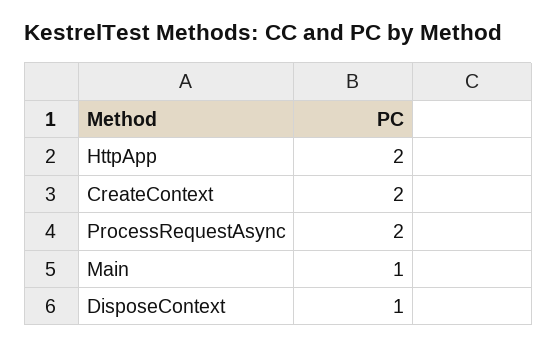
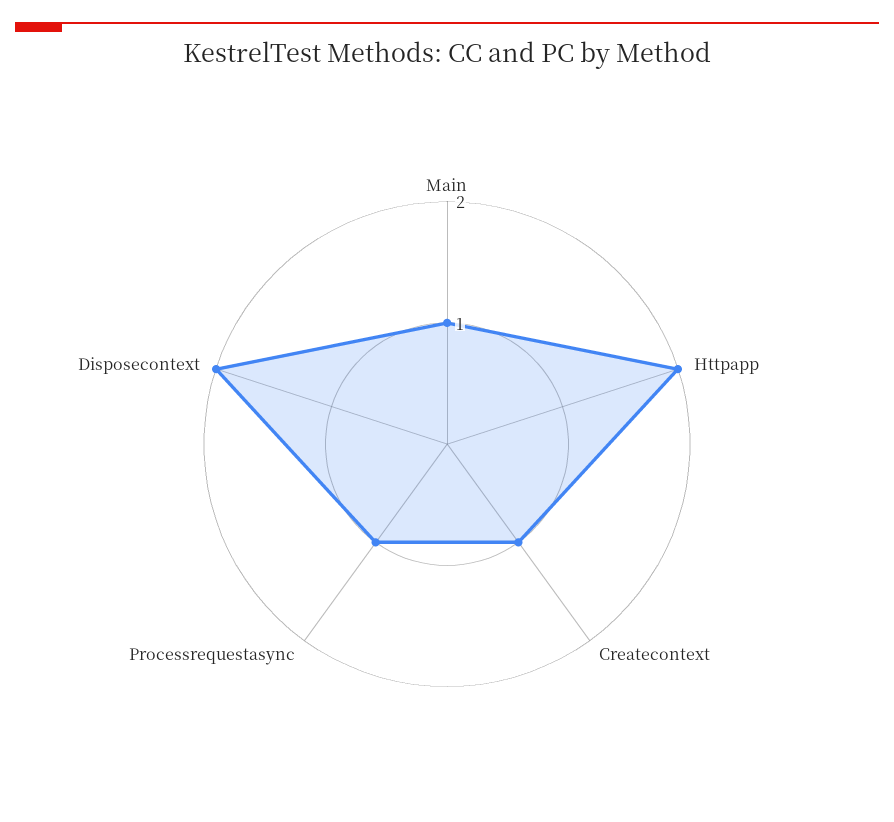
CreateContext: 2 -> 1
ProcessRequestAsync: 2 -> 1
DisposeContext: 1 -> 2

